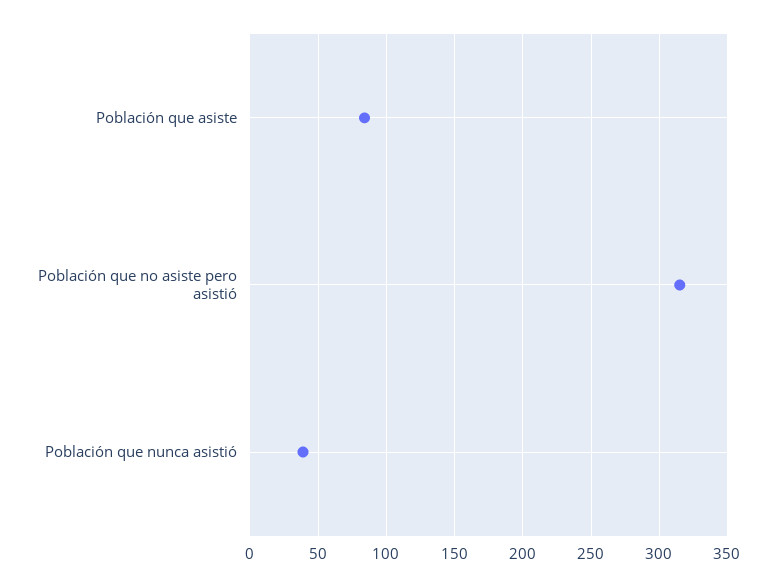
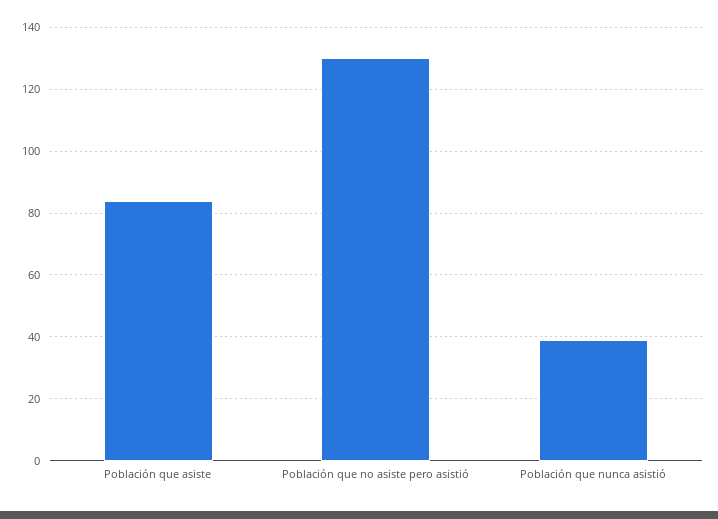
Población que no asiste pero asistió: 315 -> 130

